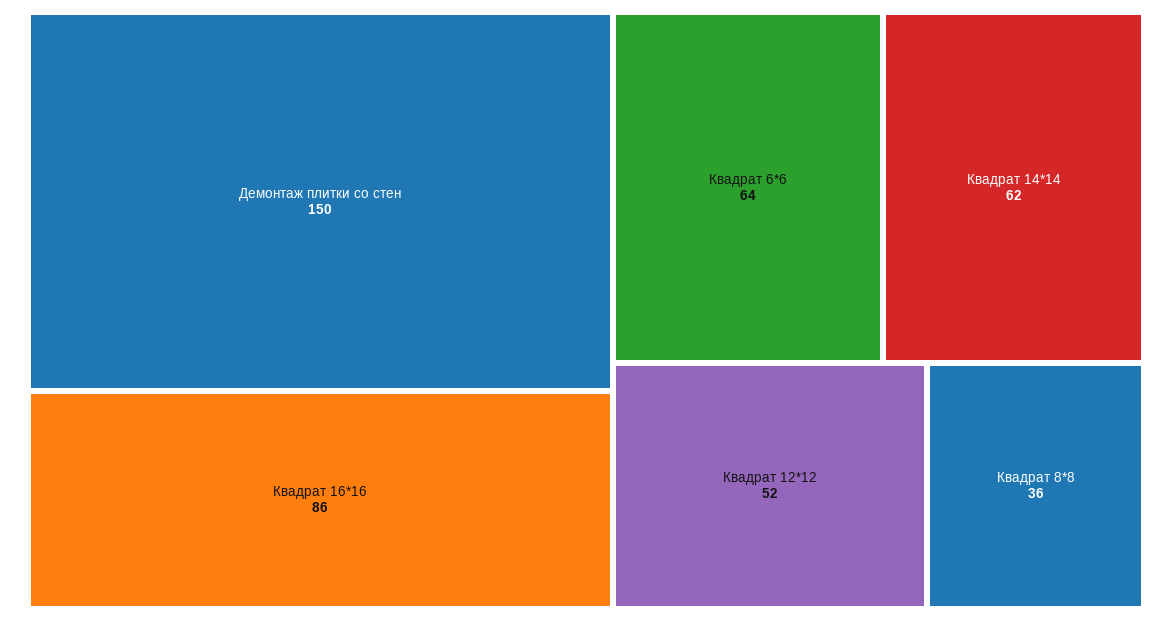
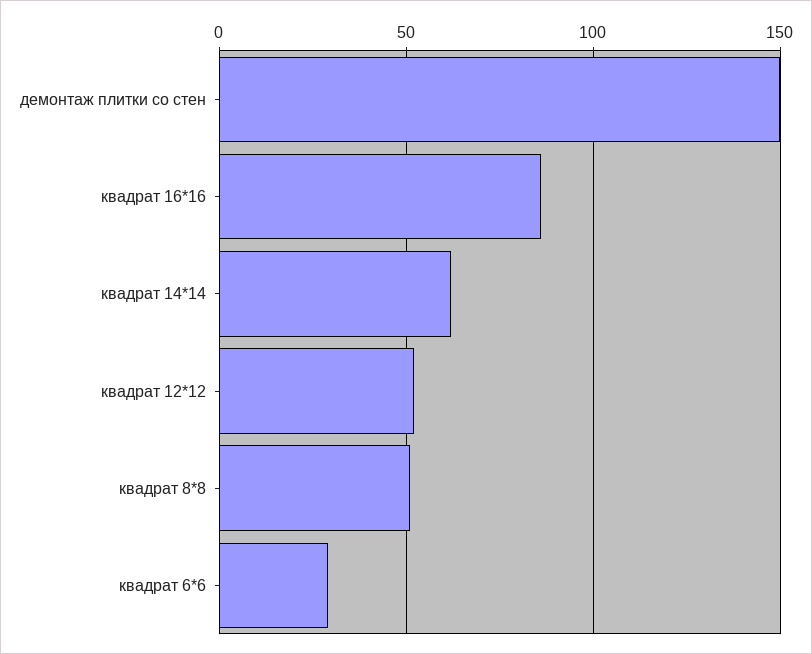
Квадрат 6*6: 64 -> 30
Квадрат 8*8: 36 -> 50

